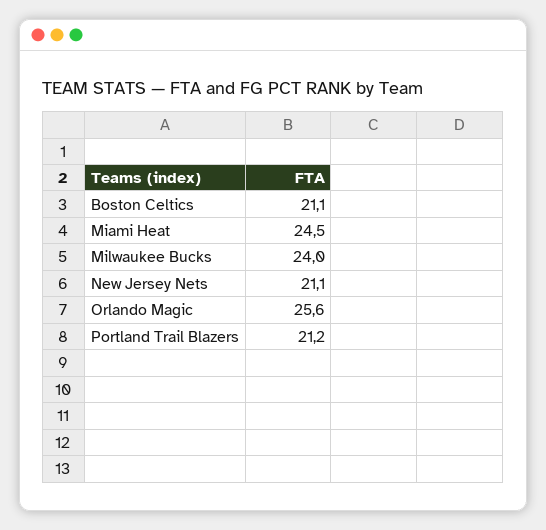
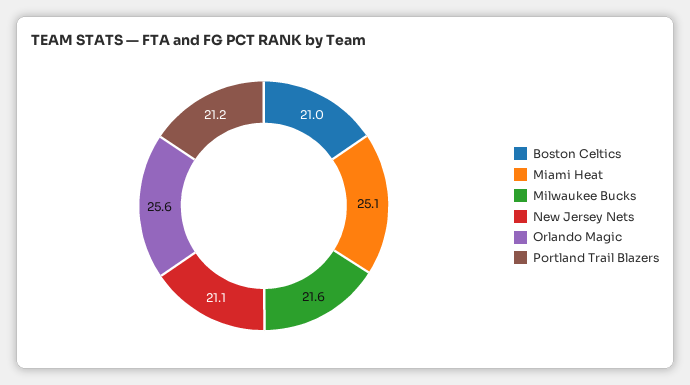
Boston Celtics: 21.1 -> 21
Miami Heat: 24.5 -> 25.1
Milwaukee Bucks: 24 -> 21.6

